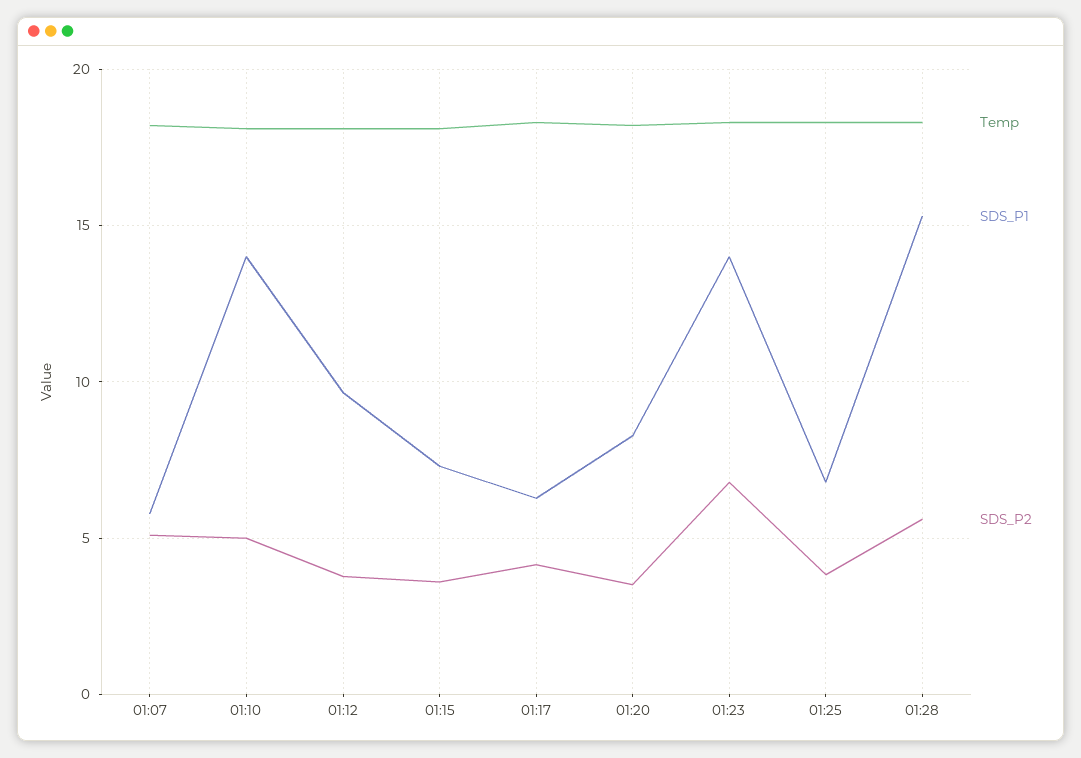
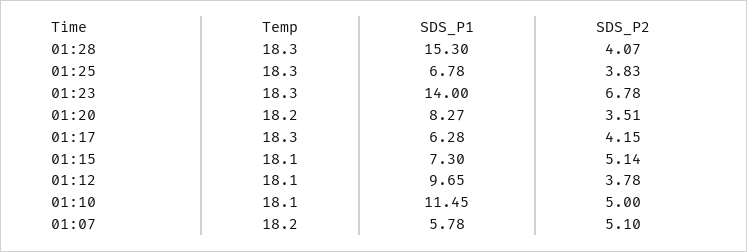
SDS_P1, 01:10: 14 -> 11.45
SDS_P2, 01:15: 3.5 -> 5.14
SDS_P2, 01:28: 5.5 -> 4.07

